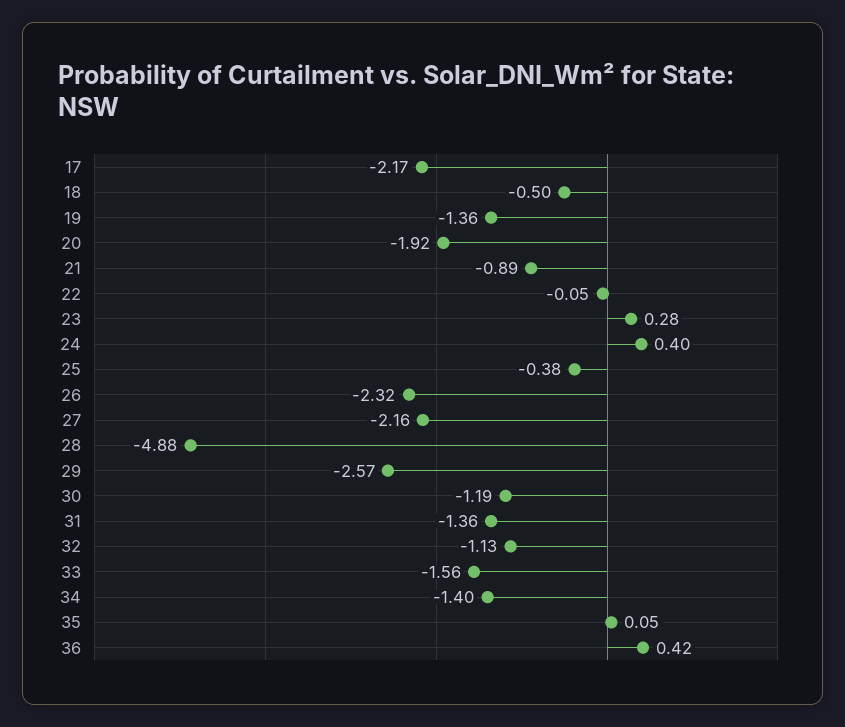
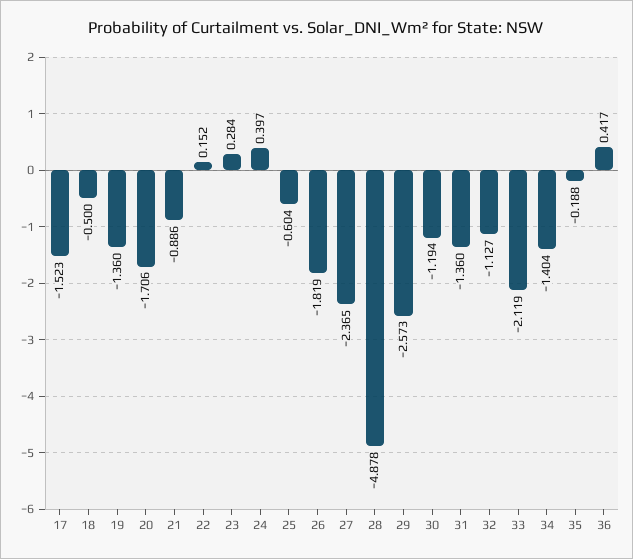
17: -2.17 -> -1.523
20: -1.92 -> -1.706
22: -0.05 -> 0.152
25: -0.38 -> -0.604
26: -2.32 -> -1.819
27: -2.16 -> -2.365
33: -1.56 -> -2.119
35: 0.05 -> -0.188

